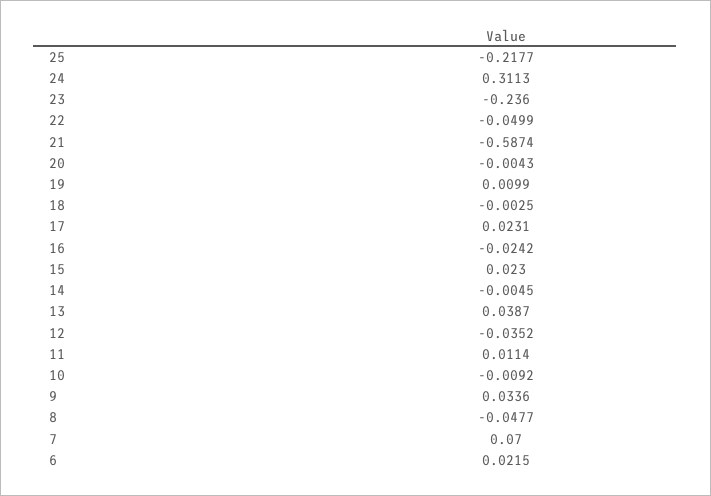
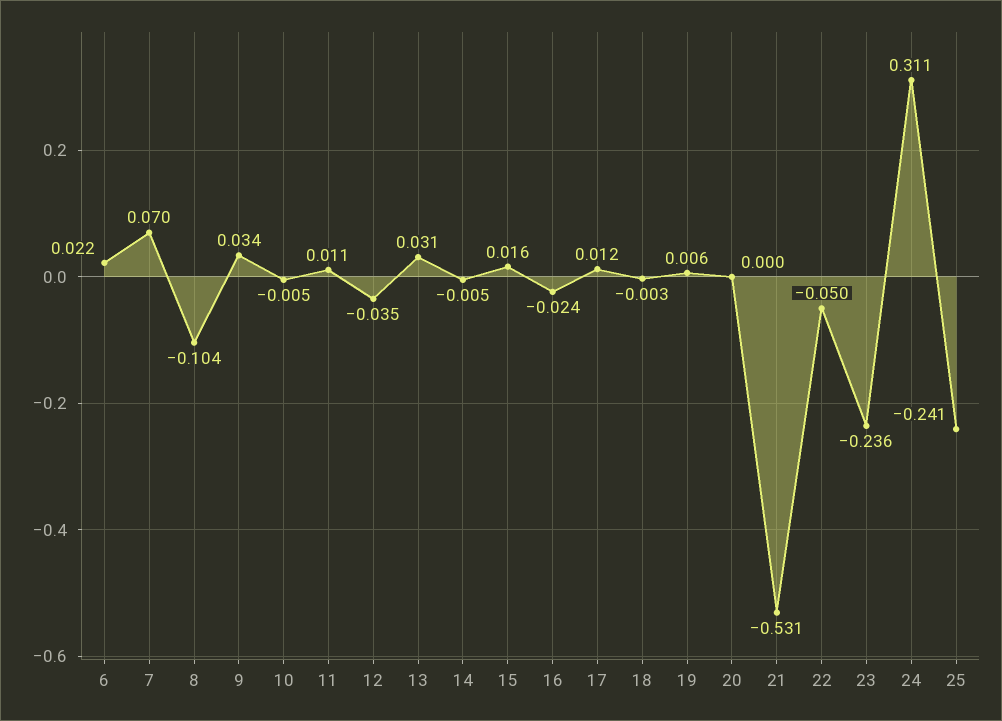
25: -0.2177 -> -0.241
21: -0.5874 -> -0.531
20: -0.0043 -> 0
19: 0.0099 -> 0.006
17: 0.0231 -> 0.012
15: 0.023 -> 0.016
13: 0.0387 -> 0.031
10: -0.0092 -> -0.005
8: -0.0477 -> -0.104

